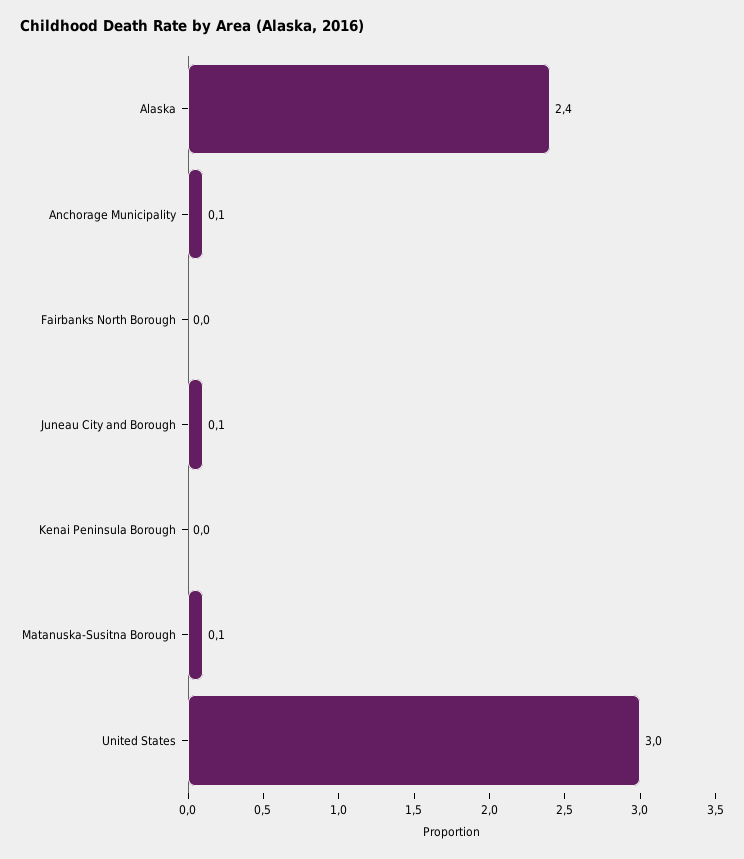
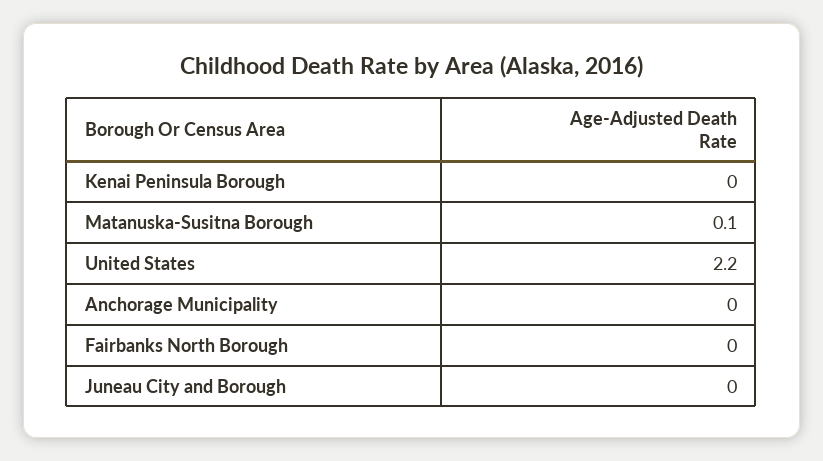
Alaska: 2.4 -> none
Anchorage Municipality: 0.1 -> 0
Juneau City and Borough: 0.1 -> 0
United States: 3 -> 2.2

